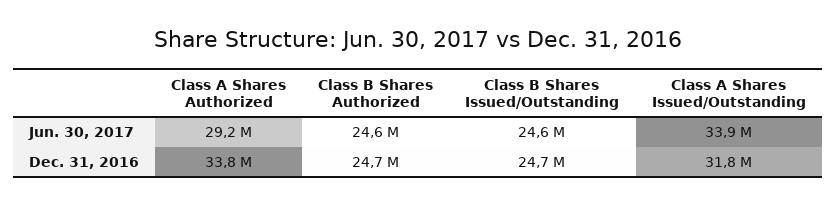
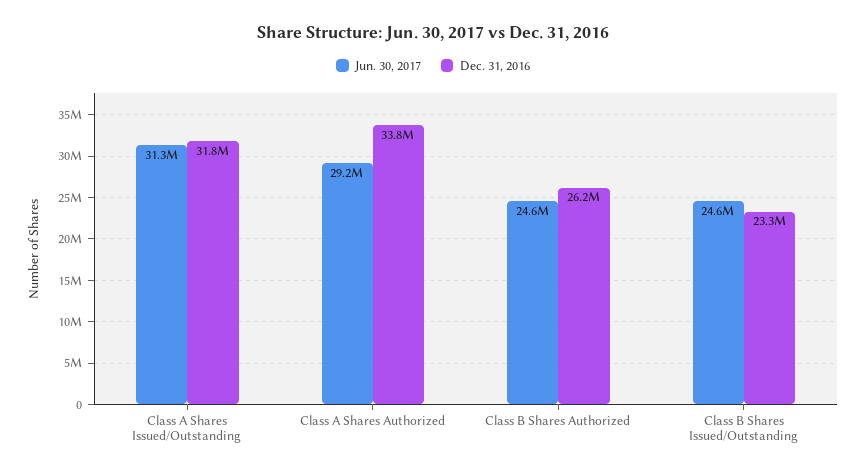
Jun. 30, 2017, Class A Shares Issued/Outstanding: 33900000 -> 31300000
Dec. 31, 2016, Class B Shares Authorized: 24700000 -> 26200000
Dec. 31, 2016, Class B Shares Issued/Outstanding: 24700000 -> 23300000

